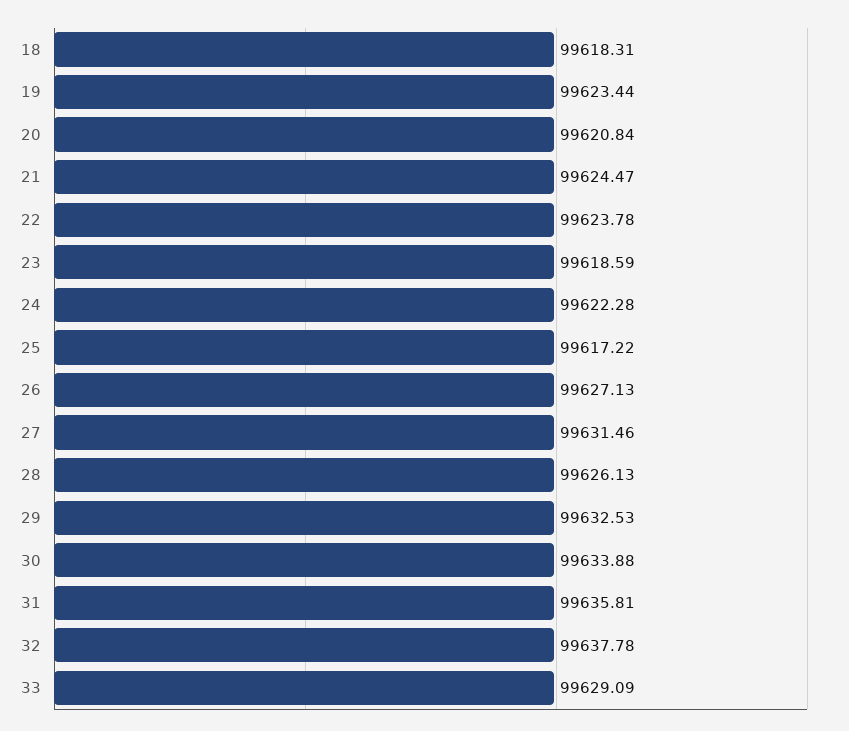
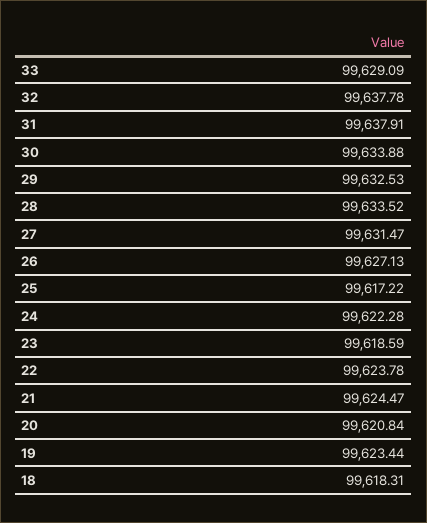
27: 99631.46 -> 99631.47
28: 99626.13 -> 99633.52
31: 99635.81 -> 99637.91

